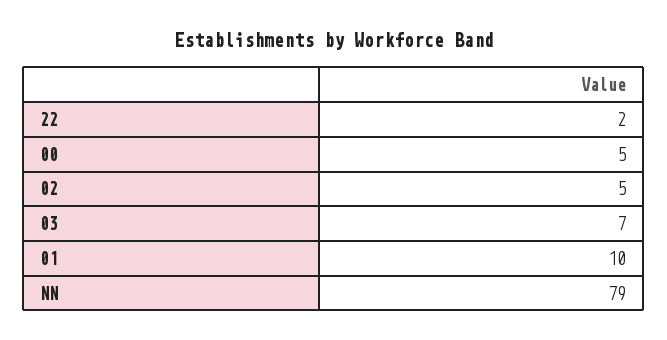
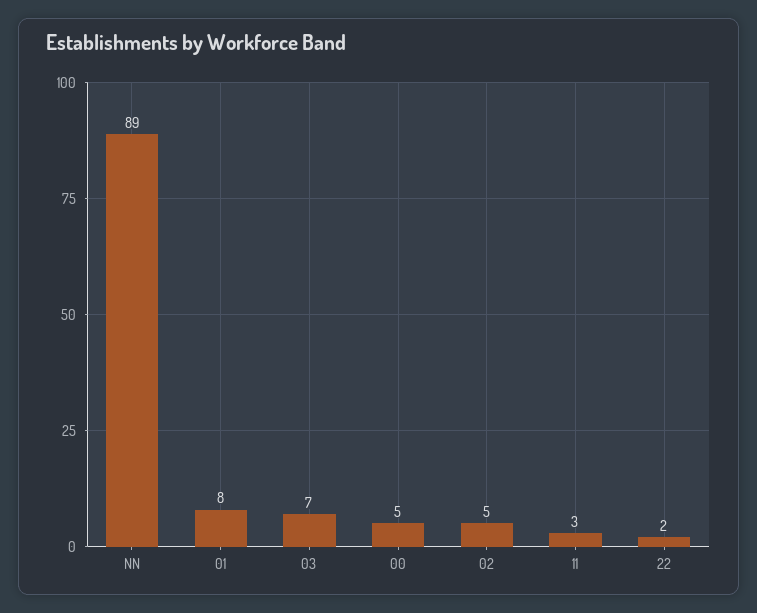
01: 10 -> 8
NN: 79 -> 89
11: none -> 3

